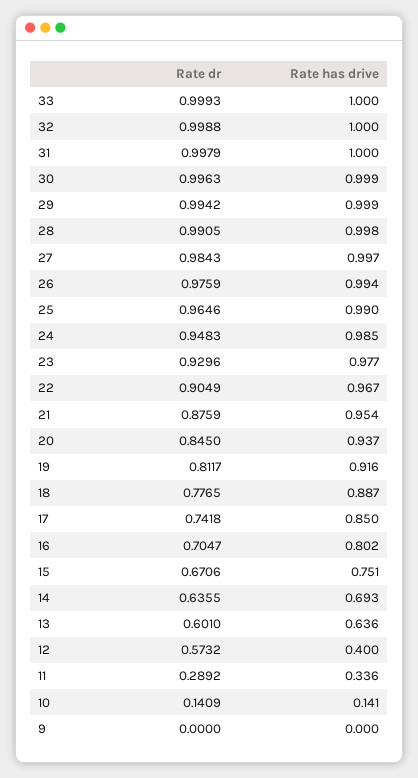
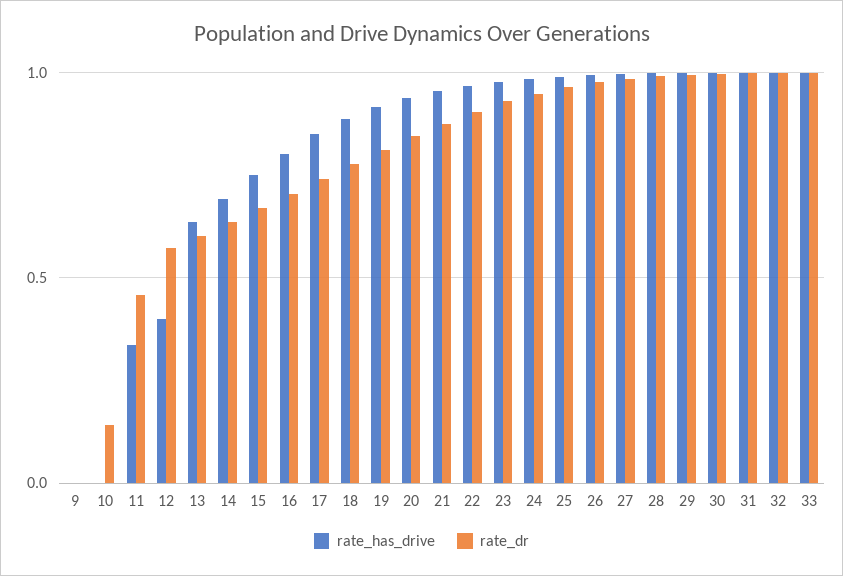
Rate dr, 11: 0.2892 -> 0.45
Rate has drive, 10: 0.141 -> 0

